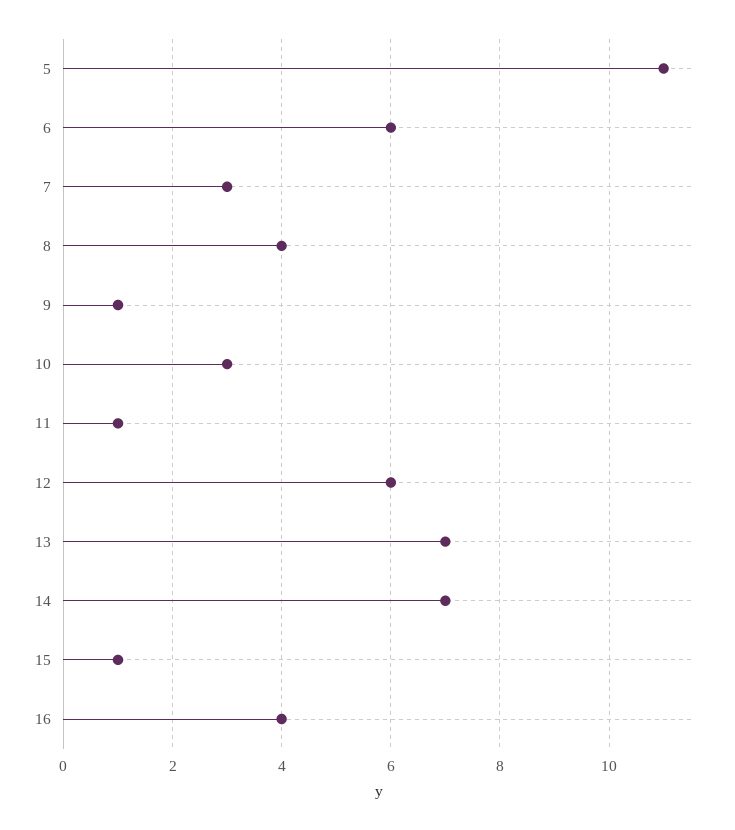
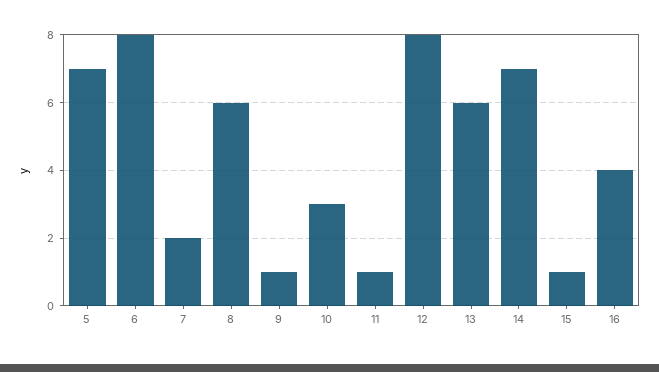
5: 11 -> 7
6: 6 -> 8
7: 3 -> 2
8: 4 -> 6
12: 6 -> 8
13: 7 -> 6

